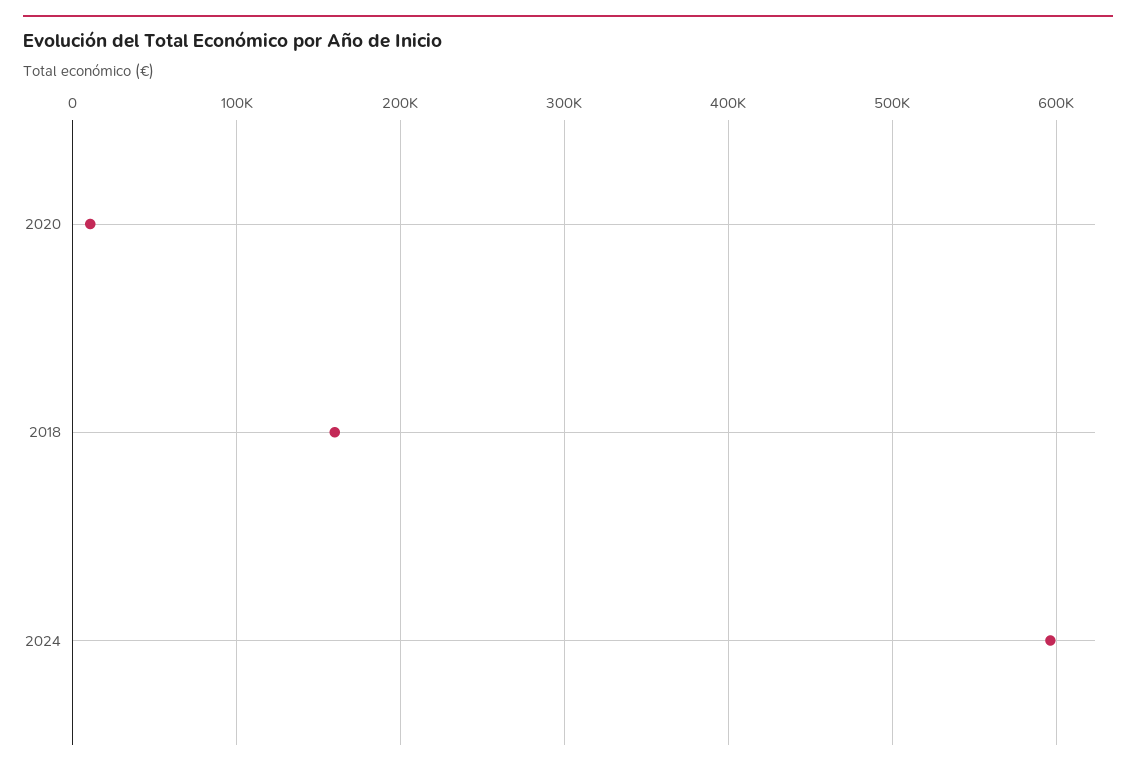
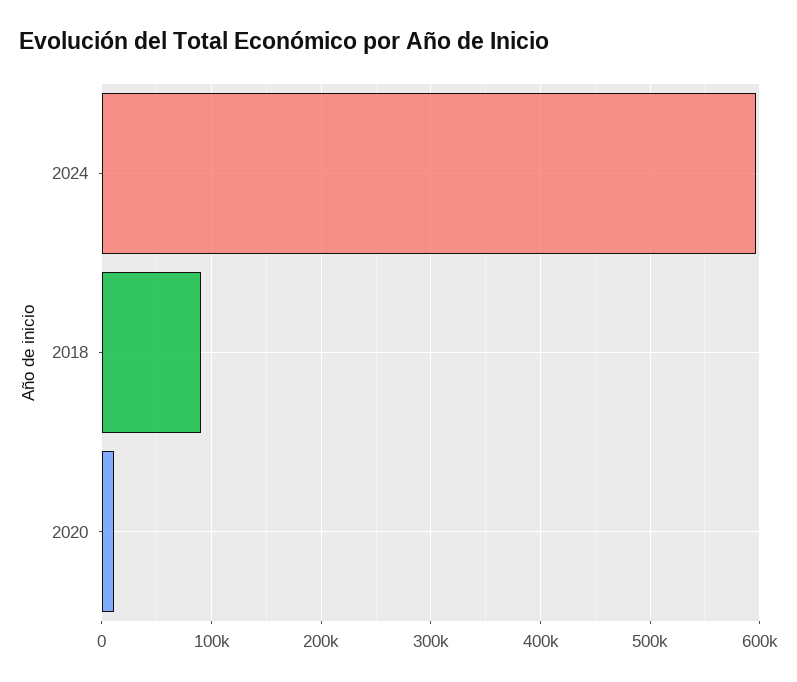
2018: 160000 -> 90000

